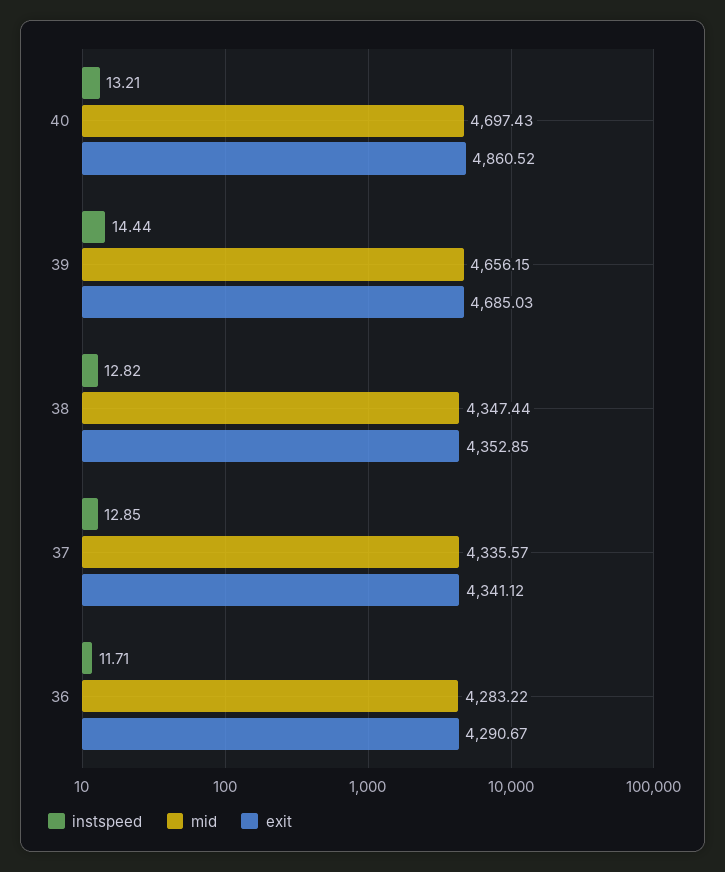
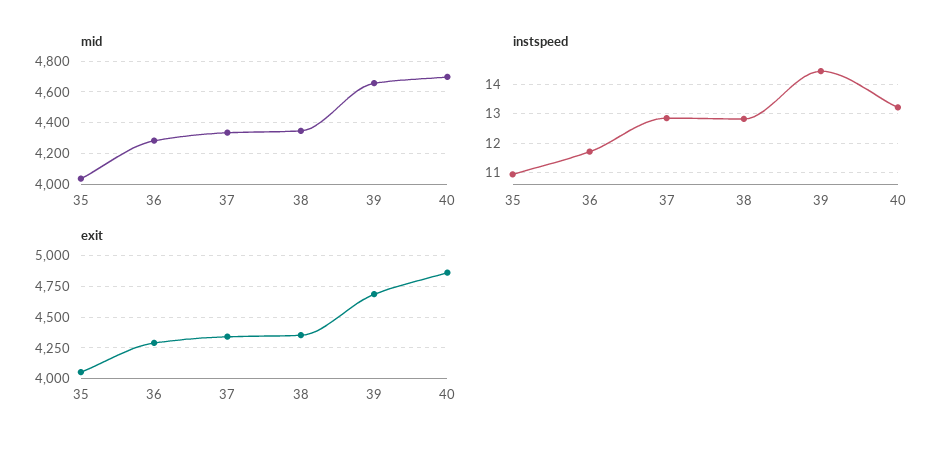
mid, 35: none -> 4050
instspeed, 35: none -> 11
exit, 35: none -> 4050

